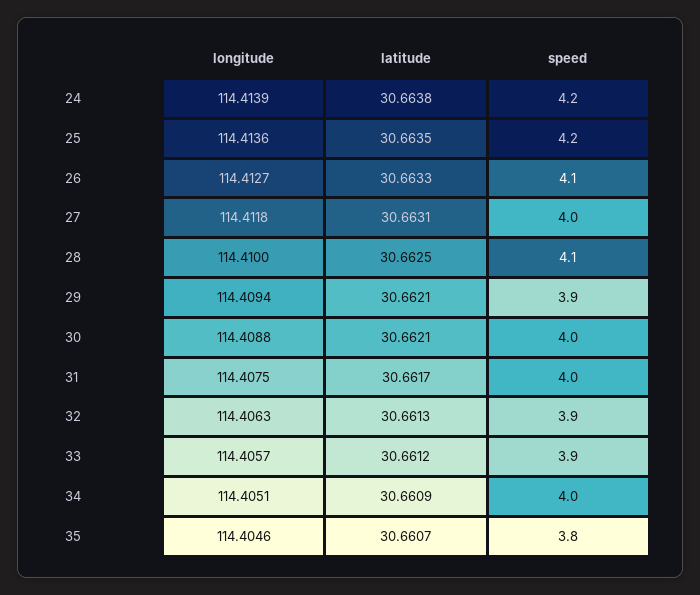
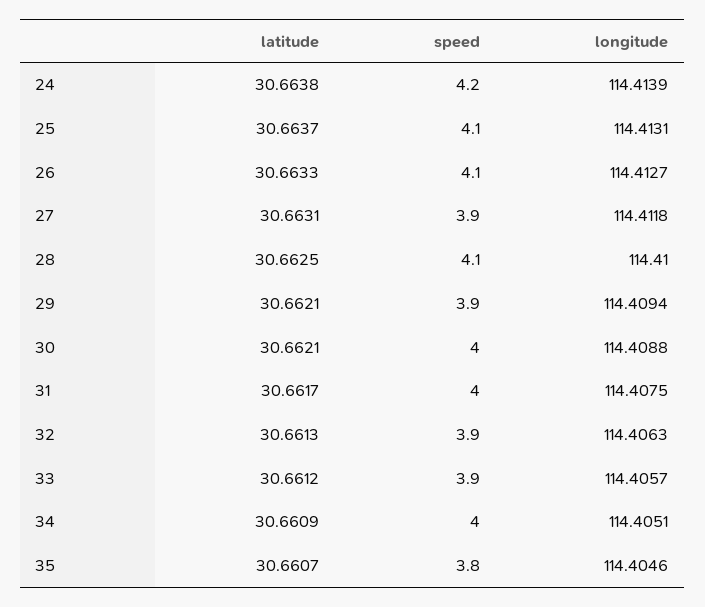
longitude, 25: 114.4136 -> 114.4131
latitude, 25: 30.6635 -> 30.6637
speed, 25: 4.2 -> 4.1
speed, 27: 4 -> 3.9

